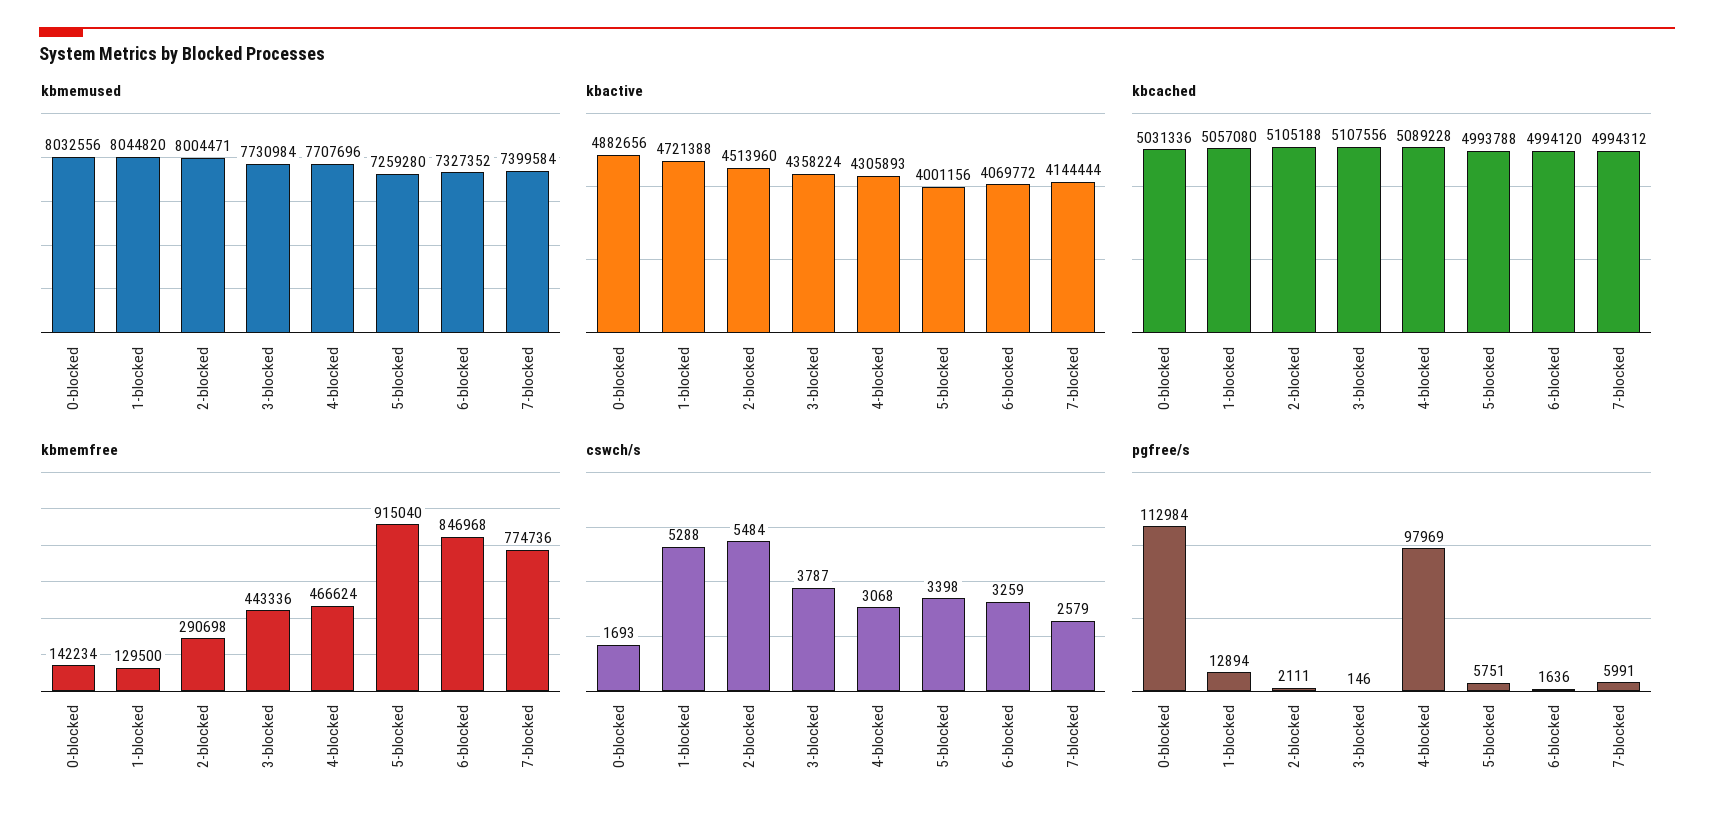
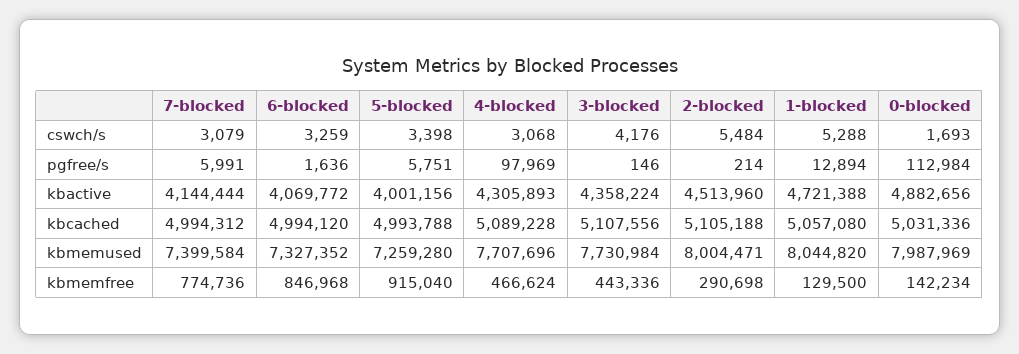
kbmemused, 0-blocked: 8032556 -> 7987969
cswch/s, 3-blocked: 3787 -> 4176
cswch/s, 7-blocked: 2579 -> 3079
pgfree/s, 2-blocked: 2111 -> 214

